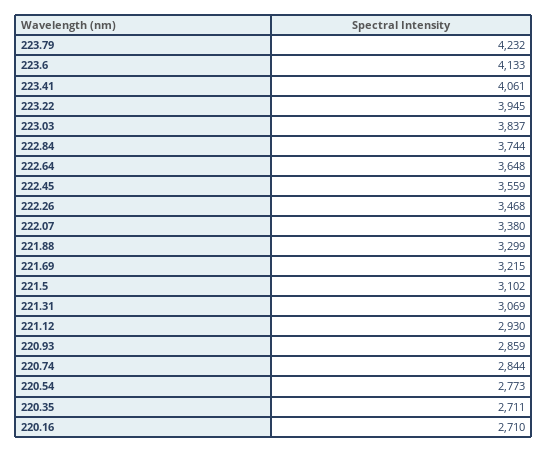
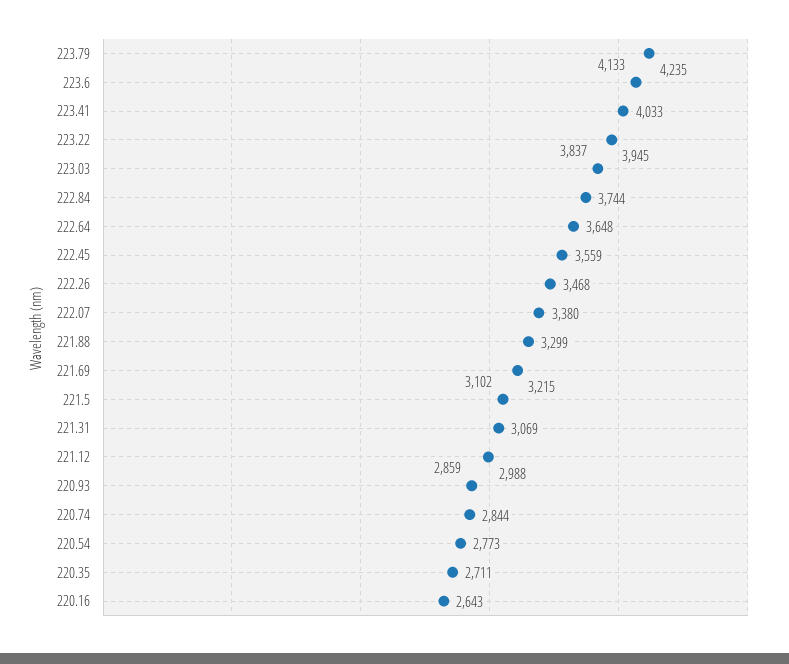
223.79: 4232 -> 4235
223.41: 4061 -> 4033
221.12: 2930 -> 2988
220.16: 2710 -> 2643

